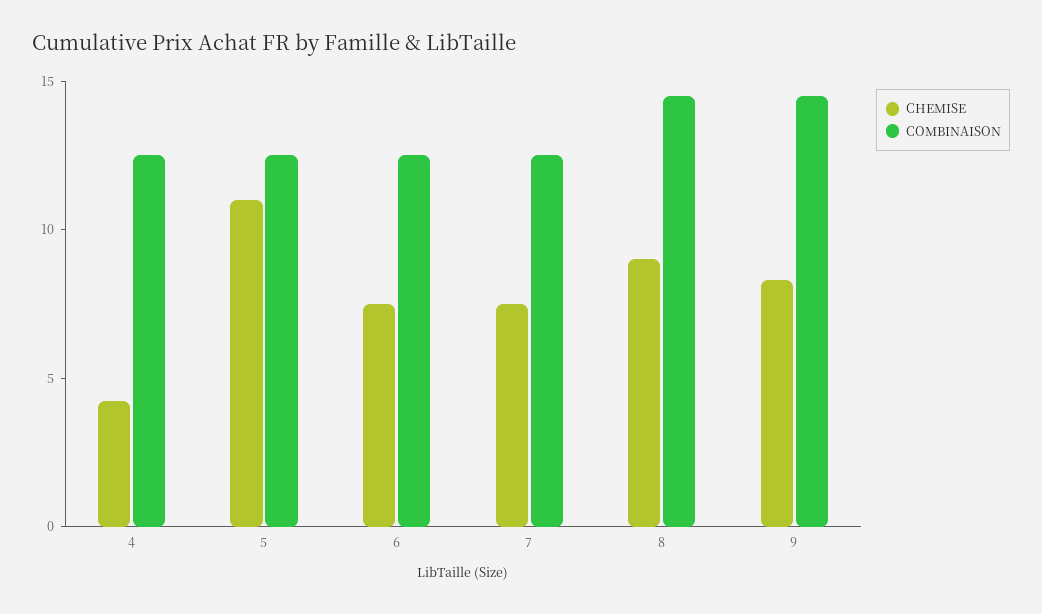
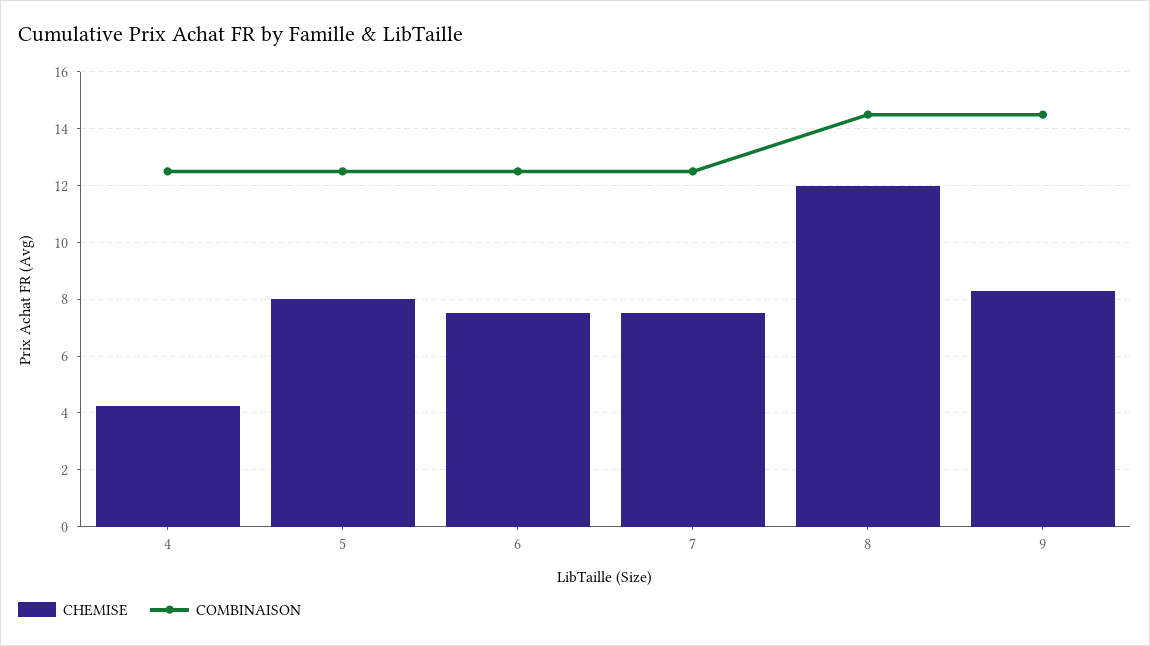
CHEMISE, 5: 11 -> 8
CHEMISE, 8: 9 -> 12

